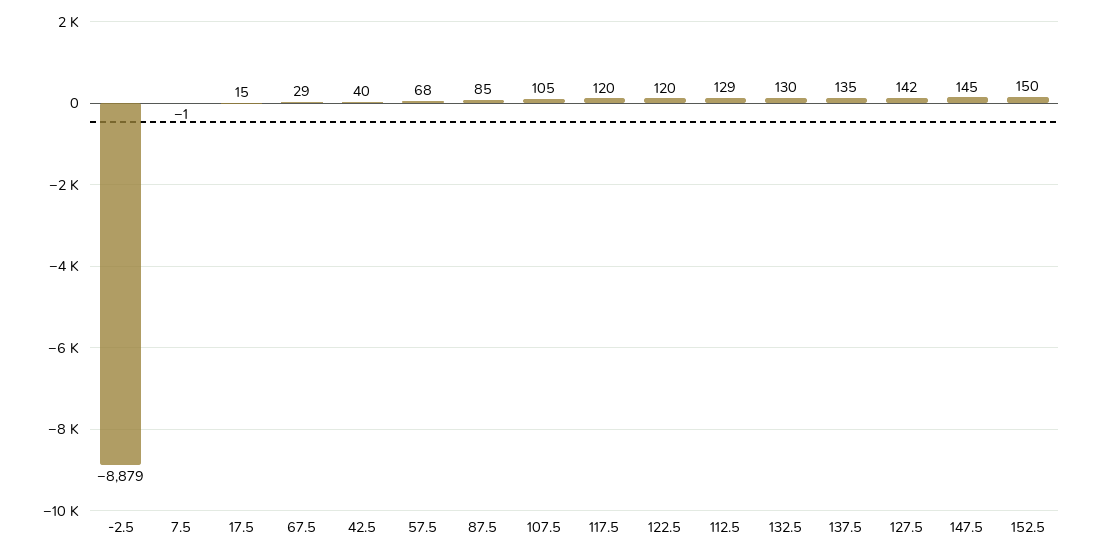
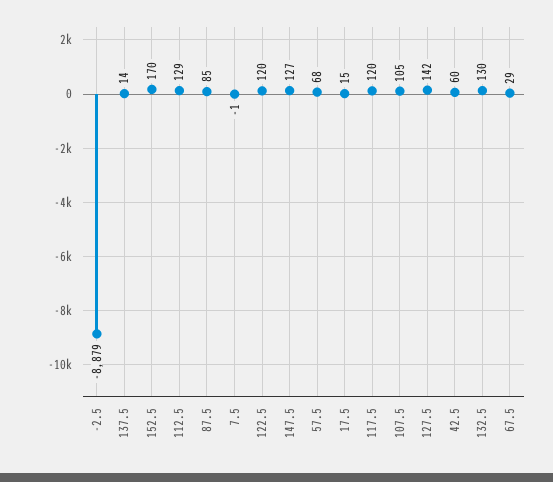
42.5: 40 -> 60
137.5: 135 -> 14
147.5: 145 -> 127
152.5: 150 -> 170

